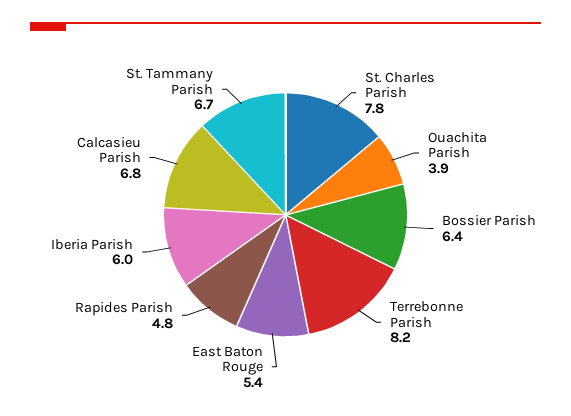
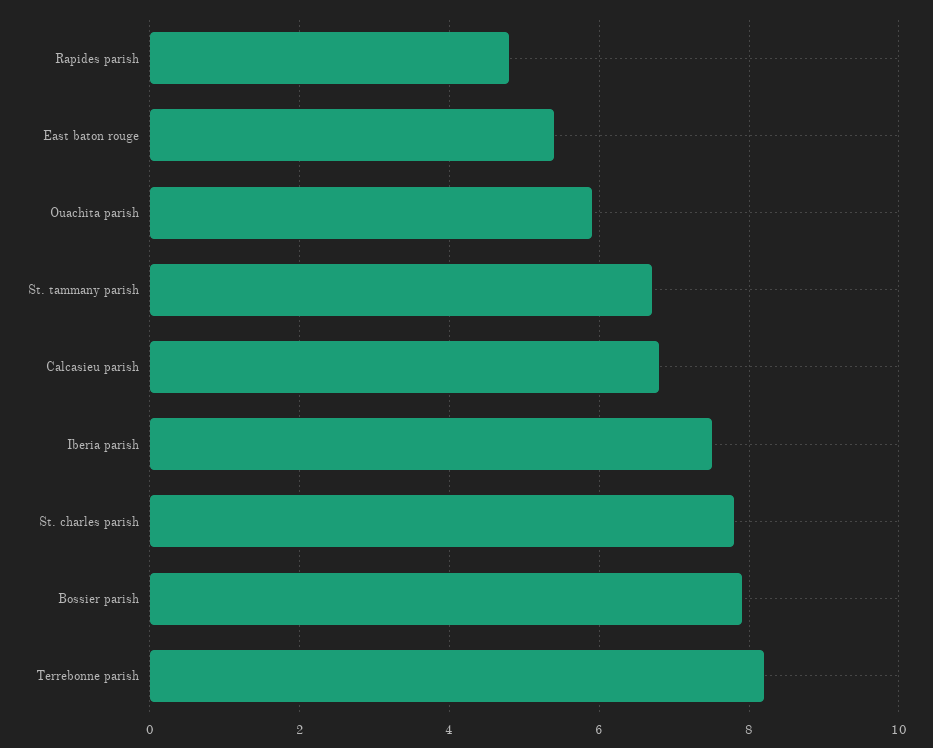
Ouachita Parish: 3.9 -> 6
Bossier Parish: 6.4 -> 8
Iberia Parish: 6 -> 7.5

